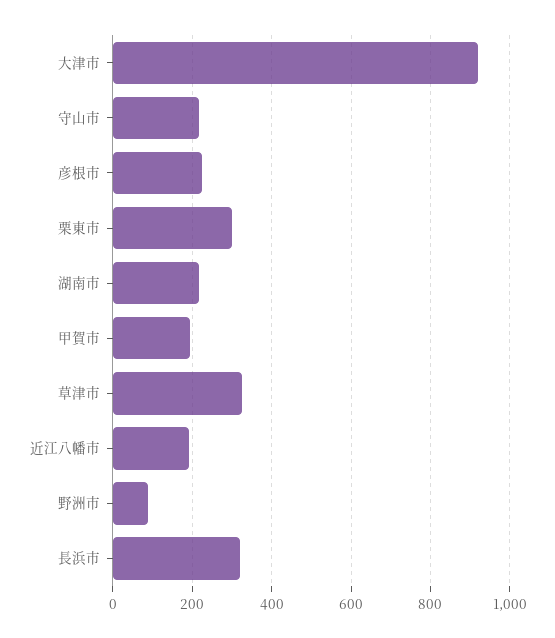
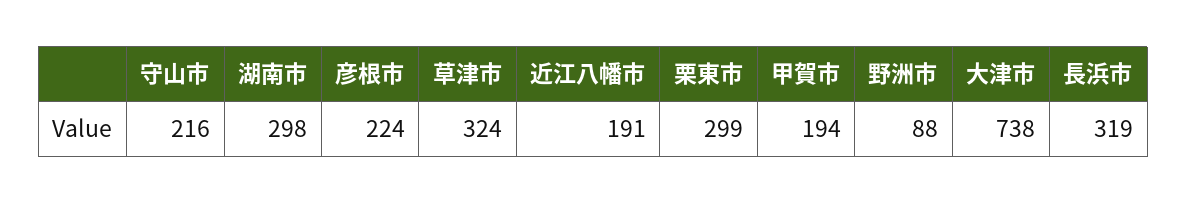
大津市: 920 -> 738
湖南市: 220 -> 298

